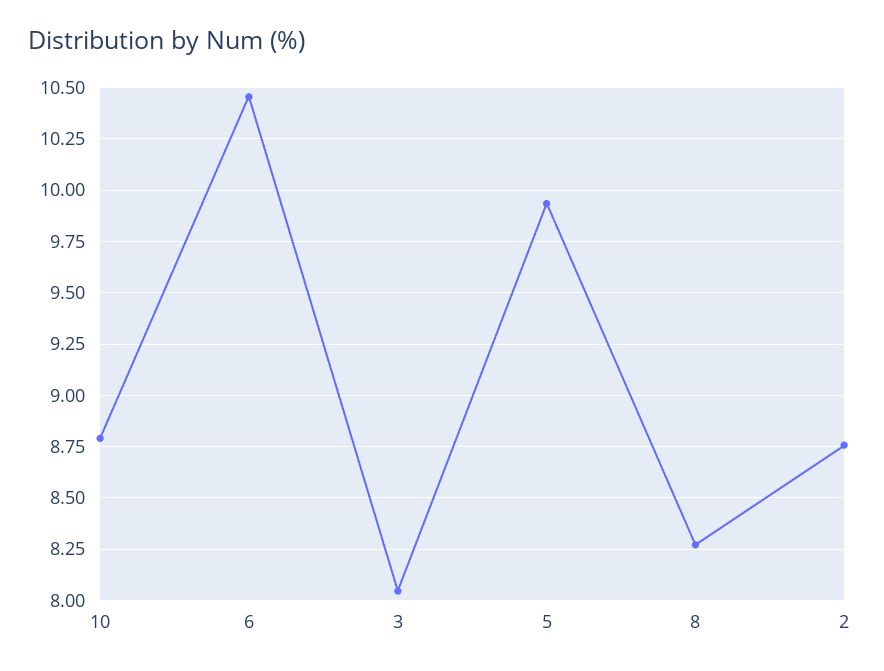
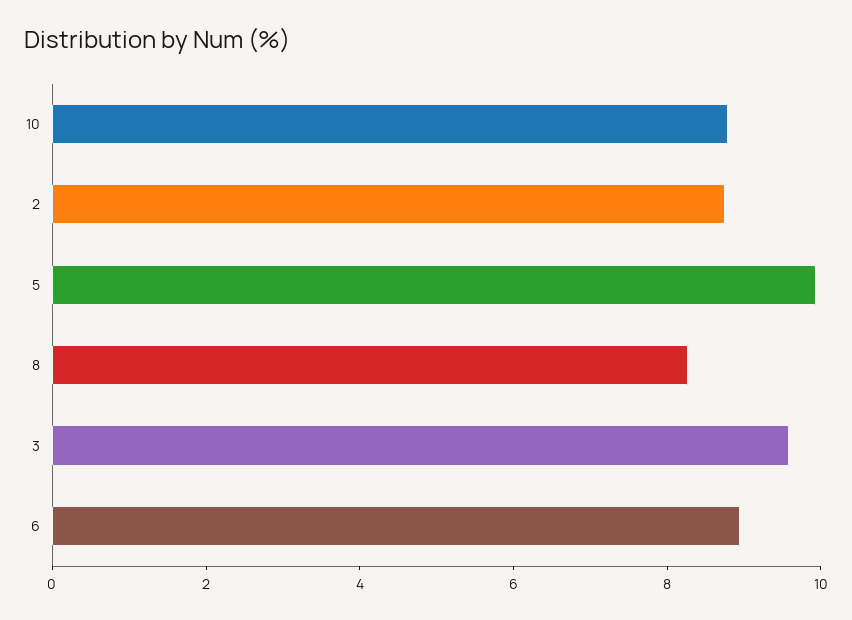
6: 10.45 -> 9
3: 8.05 -> 9.5

